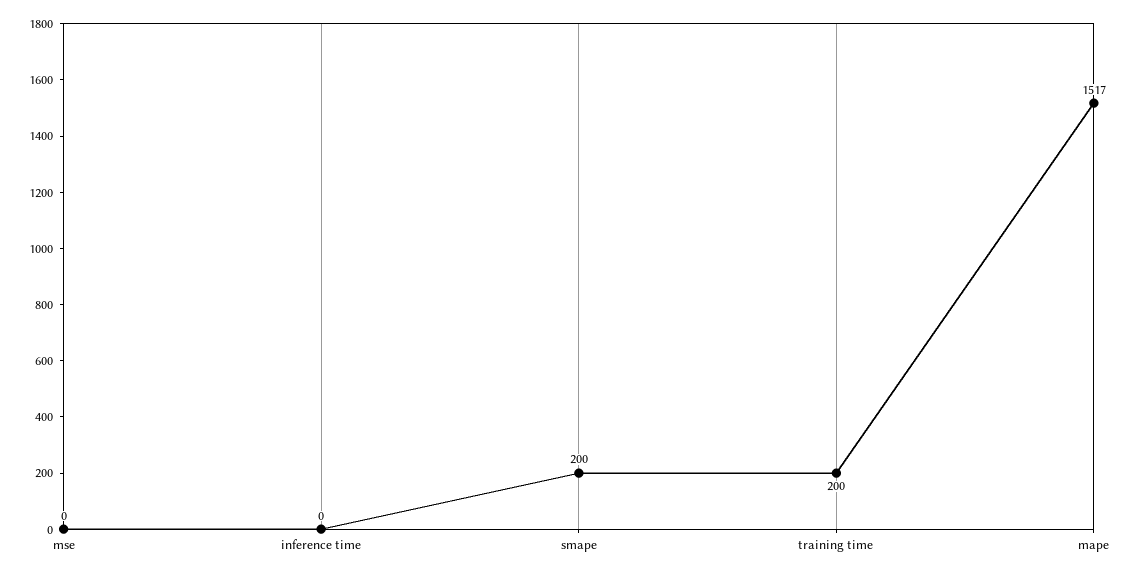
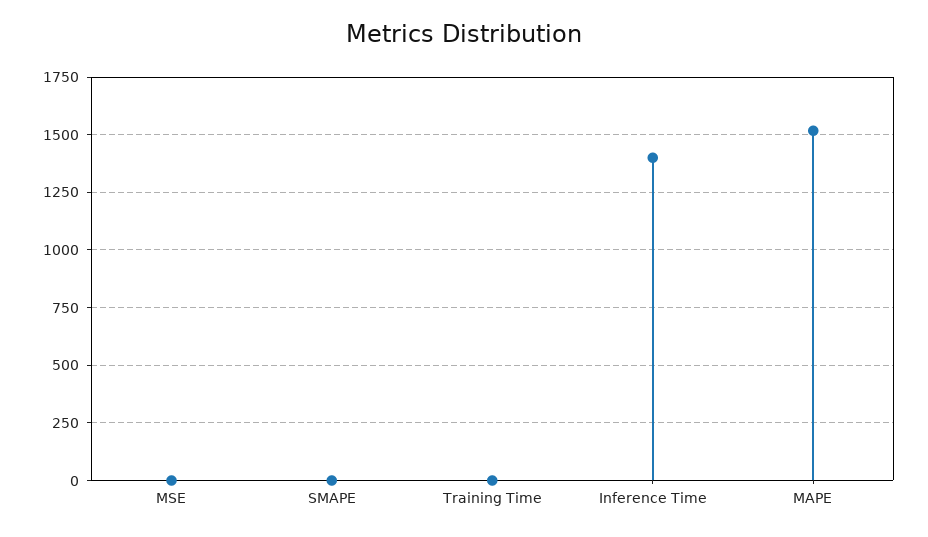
inference time: 0 -> 1400
smape: 200 -> 0
training time: 200 -> 0

